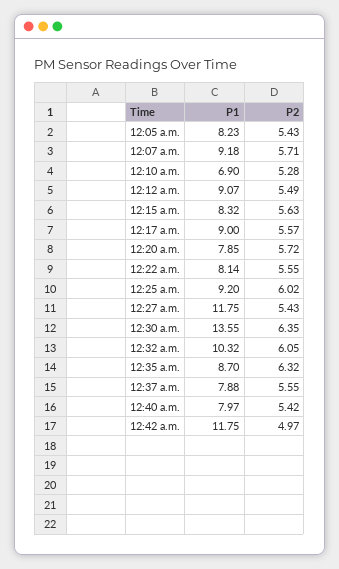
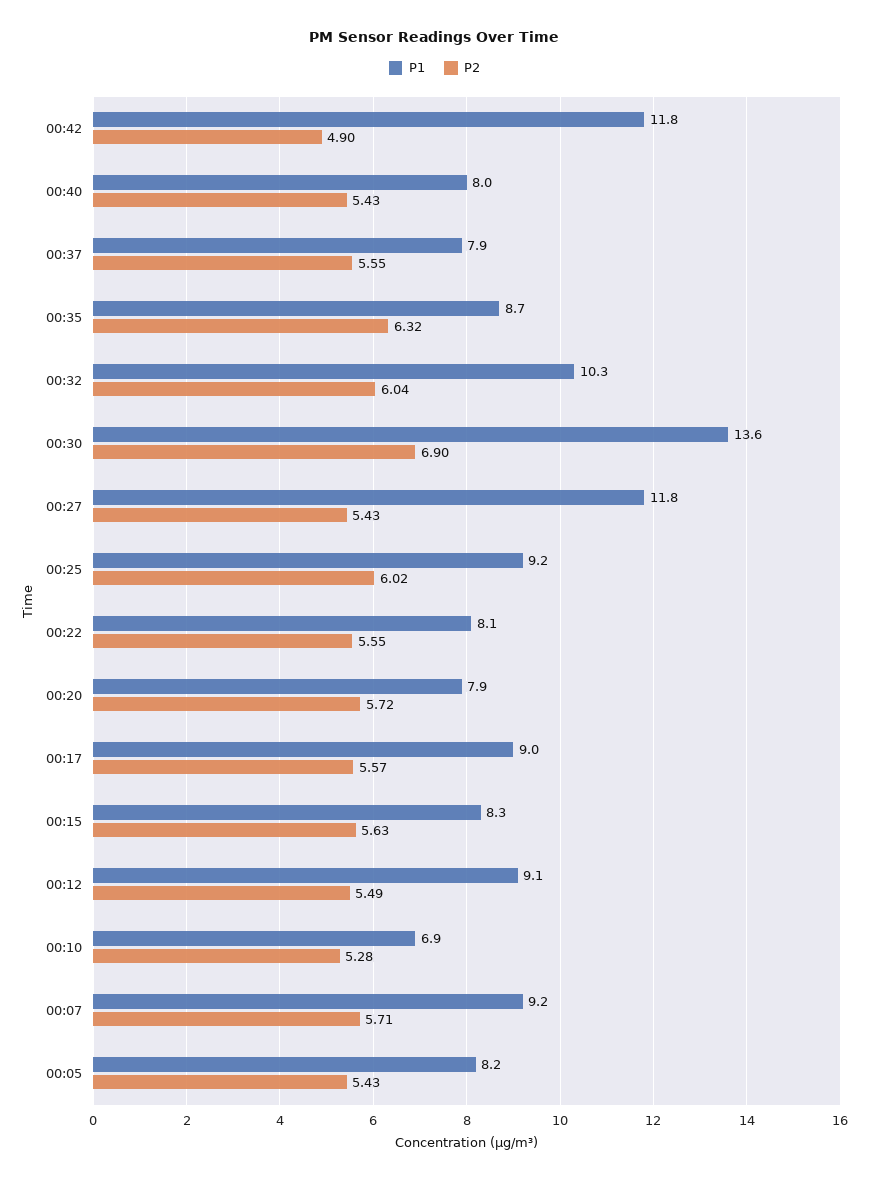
P2, 12:30 a.m.: 6.35 -> 6.9
P2, 12:32 a.m.: 6.05 -> 6.04
P2, 12:40 a.m.: 5.42 -> 5.43
P2, 12:42 a.m.: 4.97 -> 4.9

